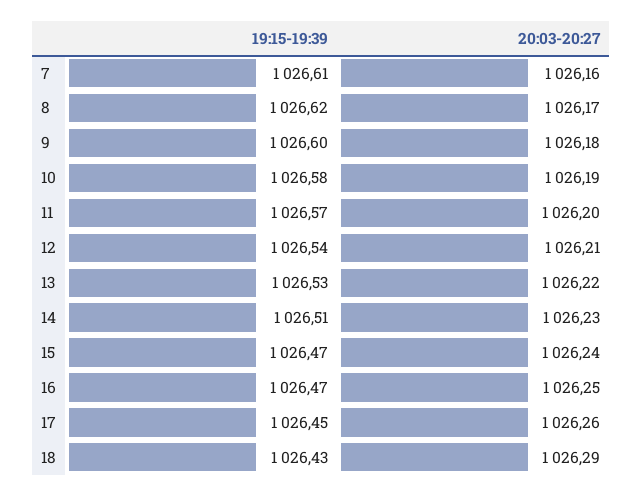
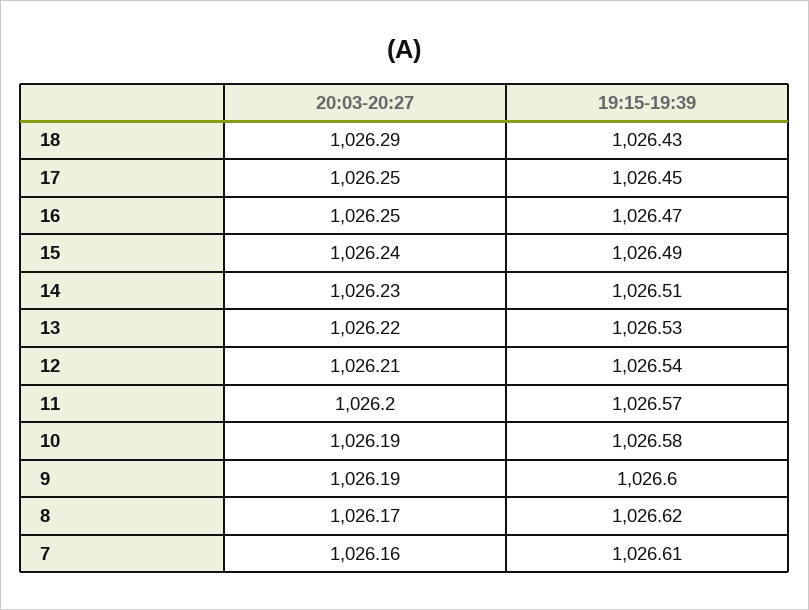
20:03-20:27, 9: 1026.18 -> 1026.19
19:15-19:39, 15: 1026.47 -> 1026.49
20:03-20:27, 17: 1026.26 -> 1026.25

